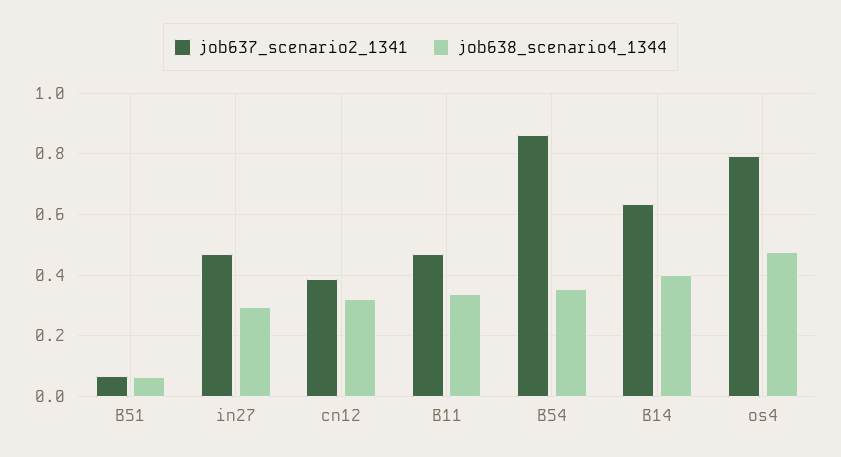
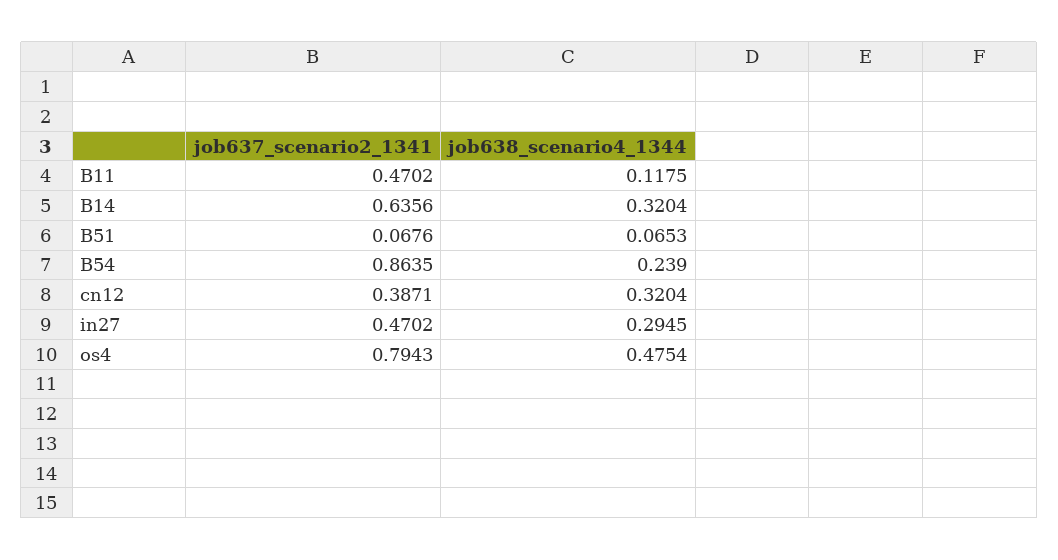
job638_scenario4_1344, B11: 0.34 -> 0.1175
job638_scenario4_1344, B54: 0.36 -> 0.239
job638_scenario4_1344, B14: 0.4 -> 0.3204

